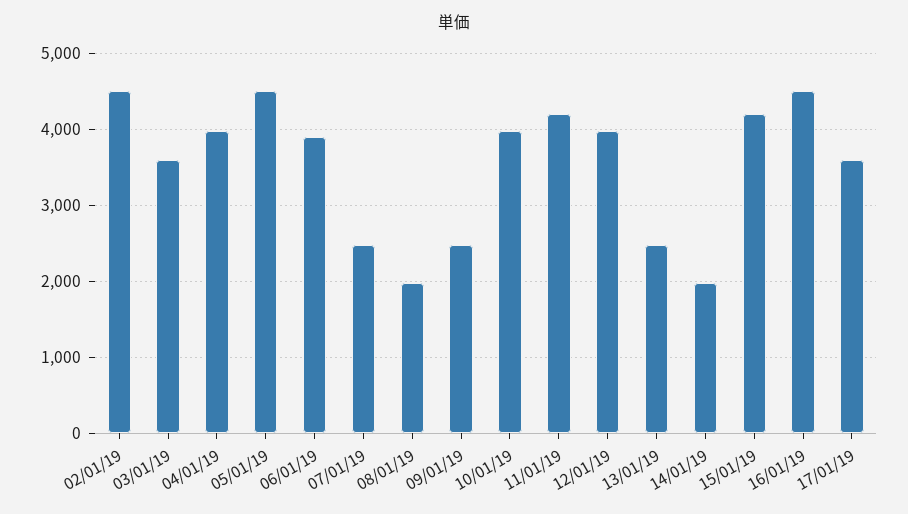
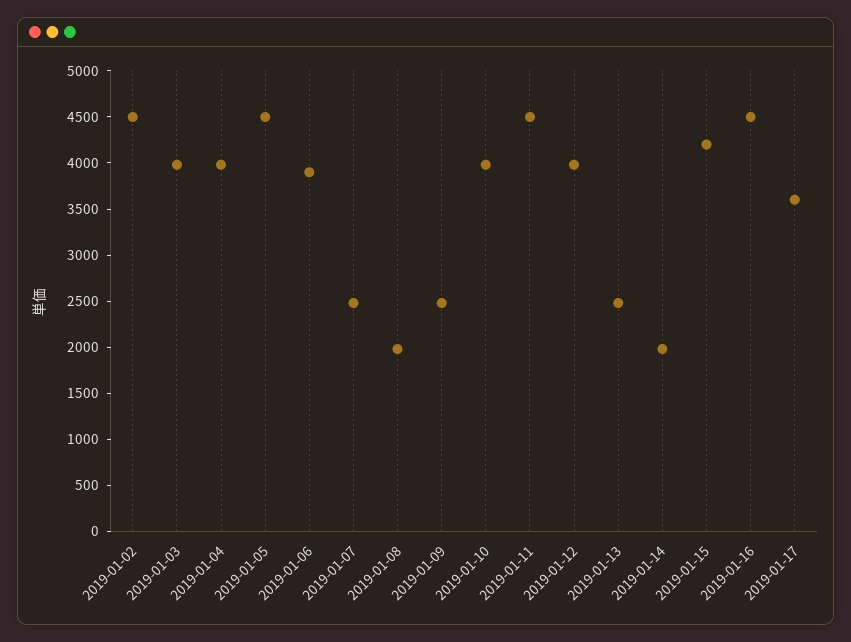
03/01/19: 3600 -> 4000
11/01/19: 4200 -> 4500

